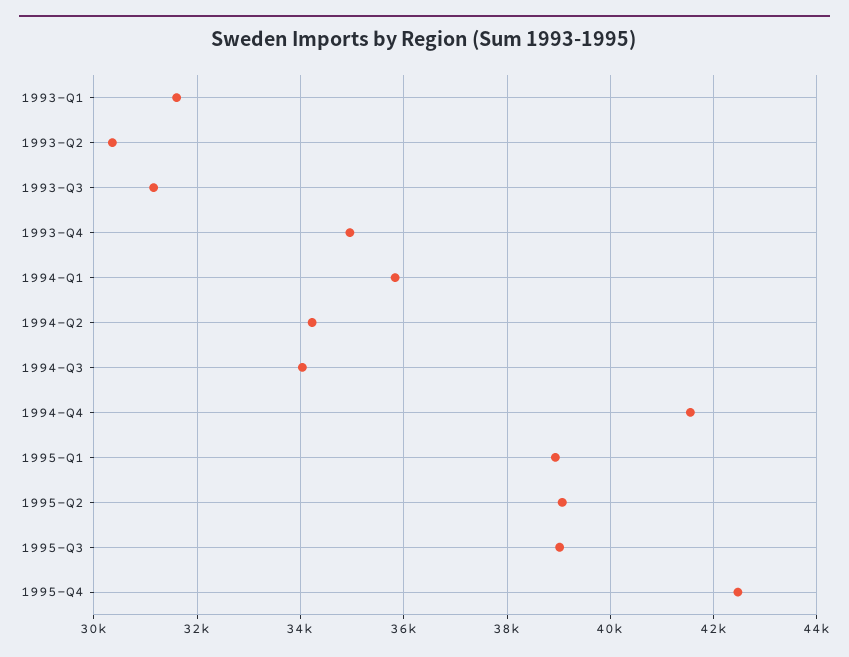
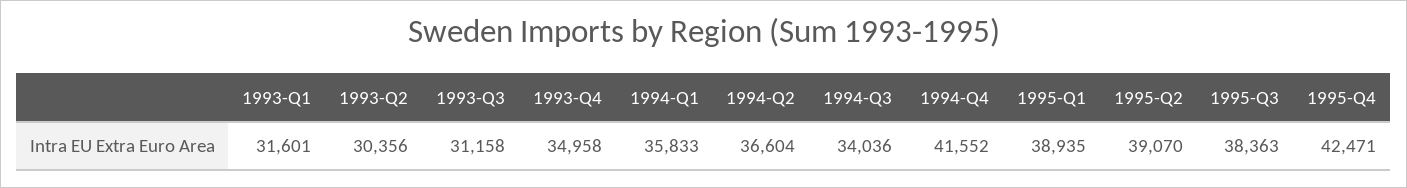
1994-Q2: 34200 -> 36604
1995-Q3: 39000 -> 38363

